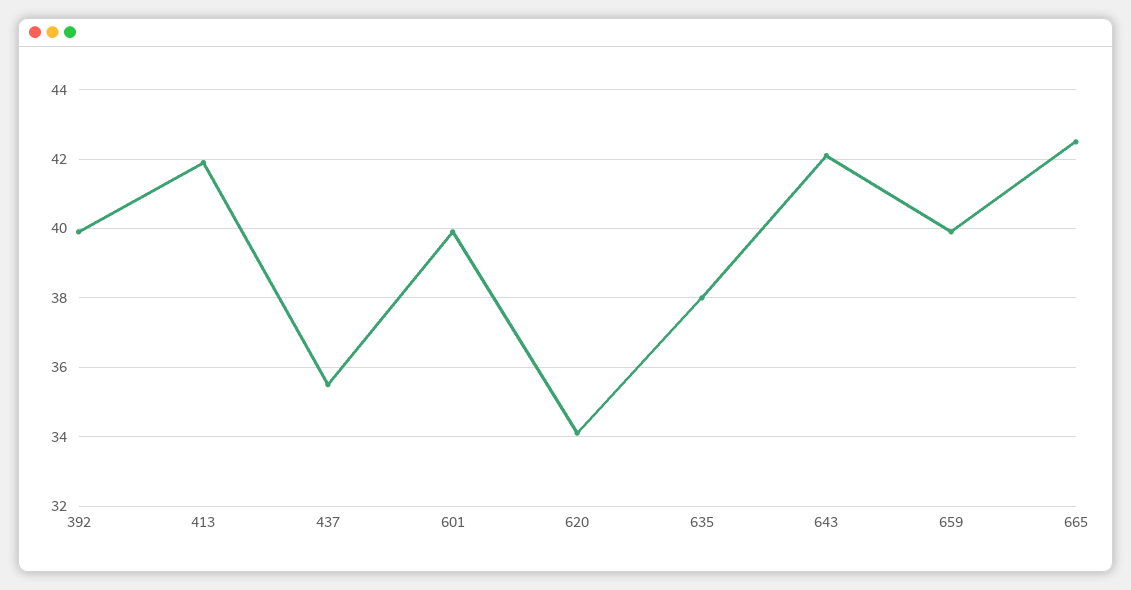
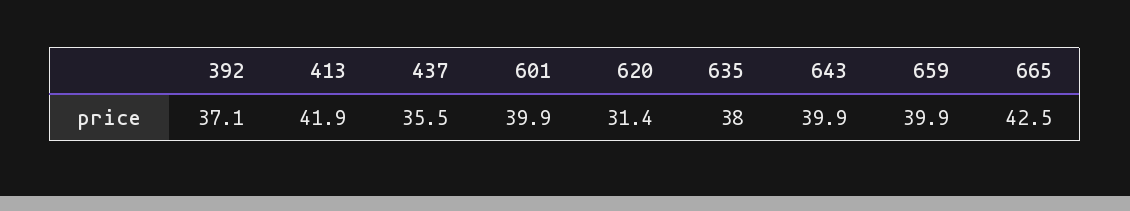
392: 40 -> 37.1
620: 34 -> 31.4
643: 42 -> 39.9

